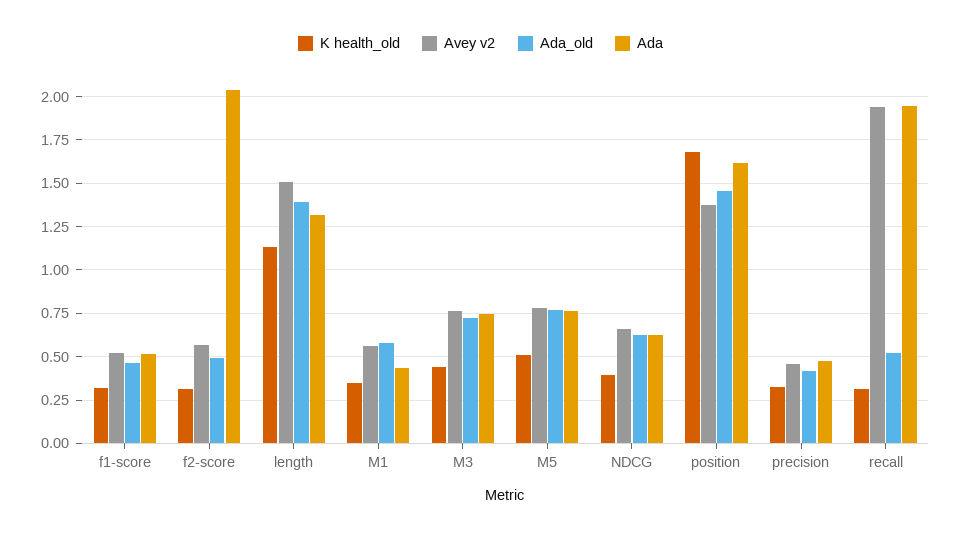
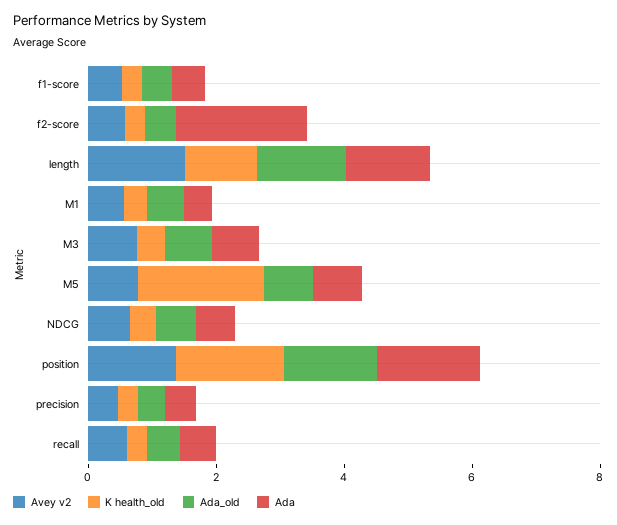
K health_old, M5: 0.5 -> 2
Avey v2, recall: 1.95 -> 0.5
Ada, recall: 1.95 -> 0.5

